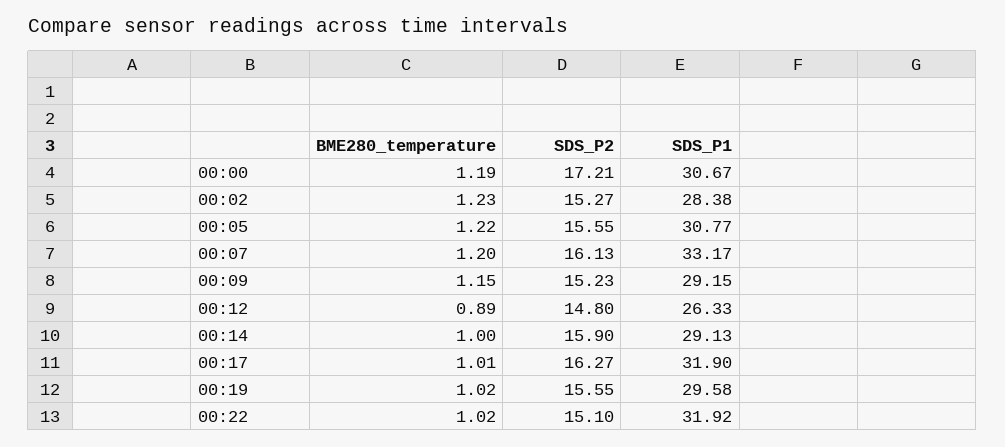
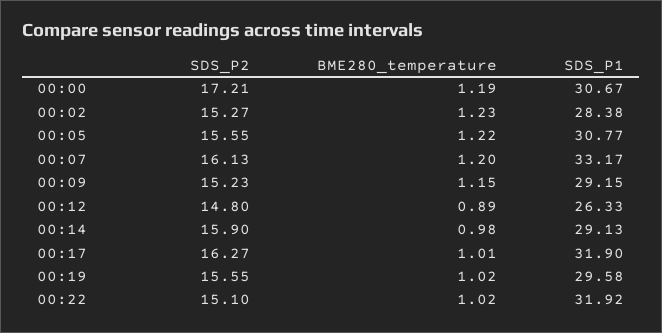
BME280_temperature, 00:14: 1 -> 0.98

